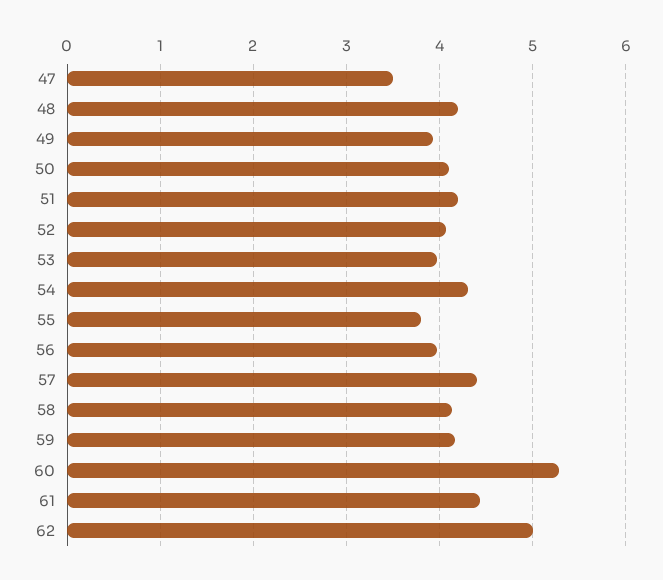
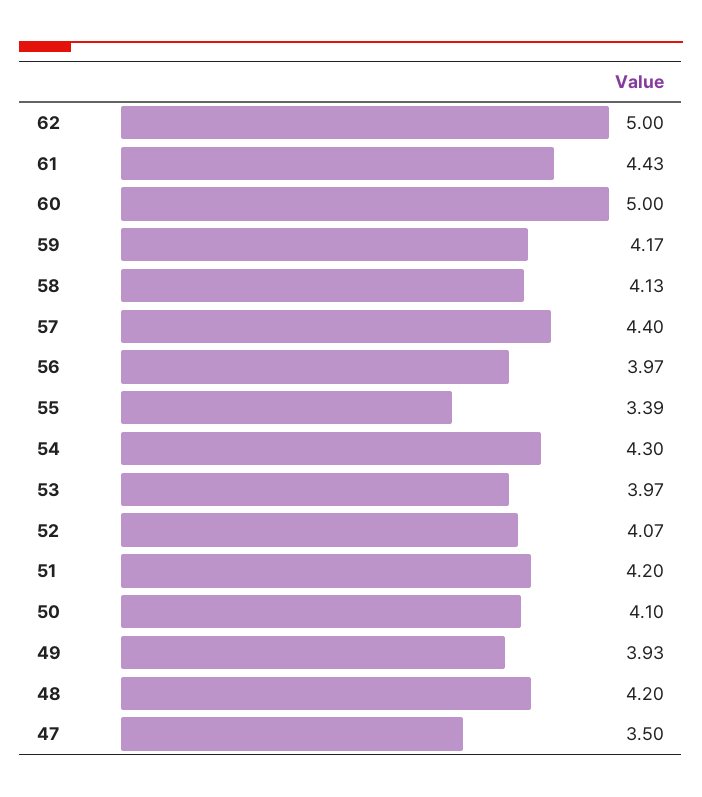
55: 3.8 -> 3.39
60: 5.3 -> 5

